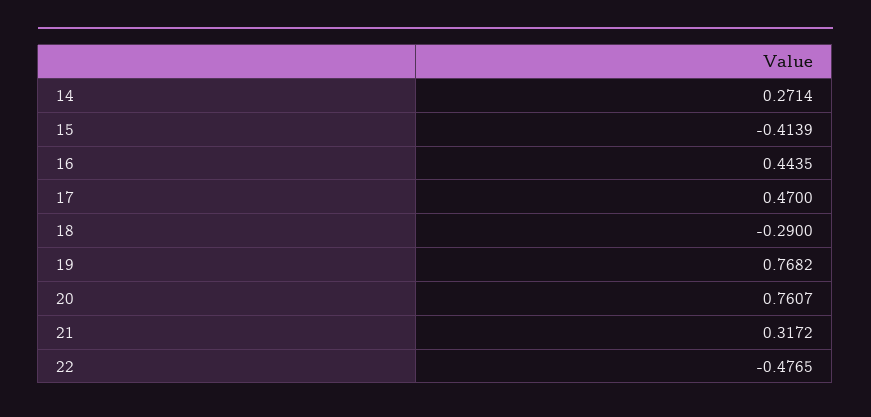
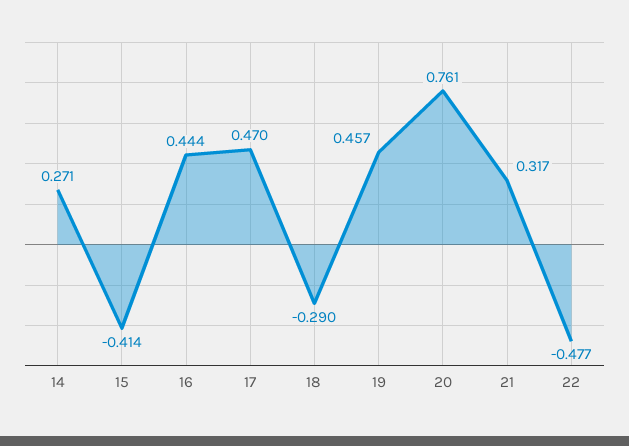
19: 0.7682 -> 0.457

